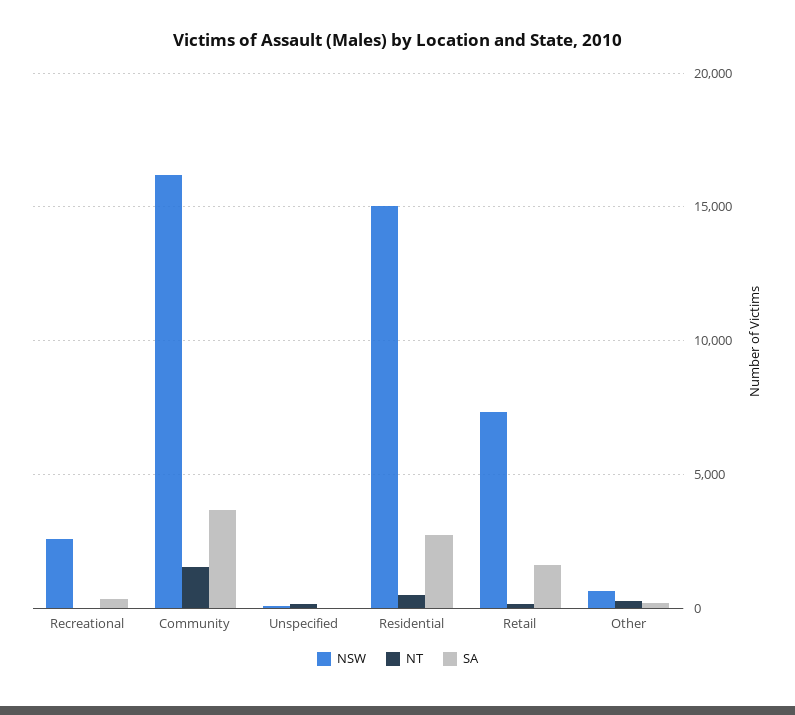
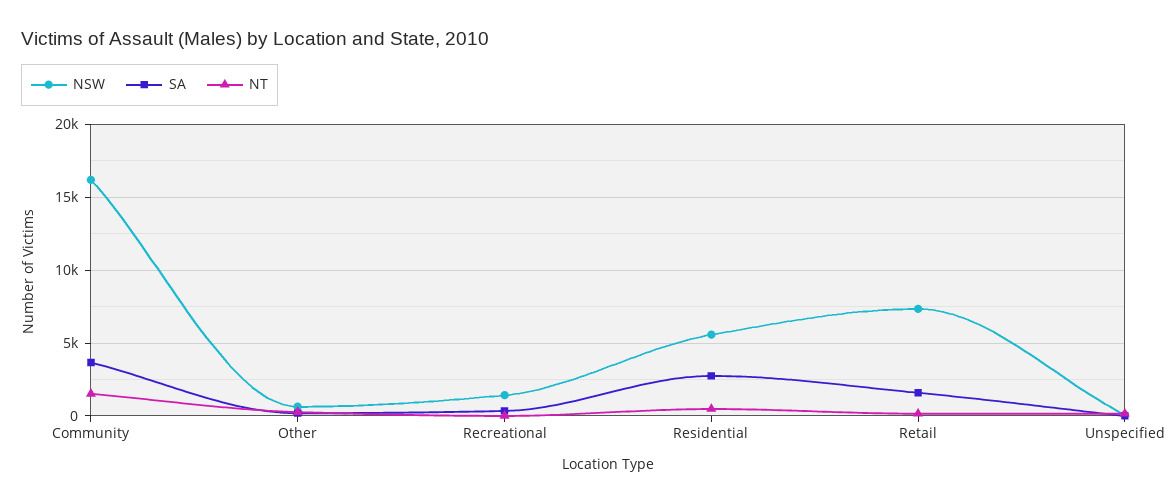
NSW, Recreational: 2500 -> 1500
NSW, Residential: 15000 -> 5500

